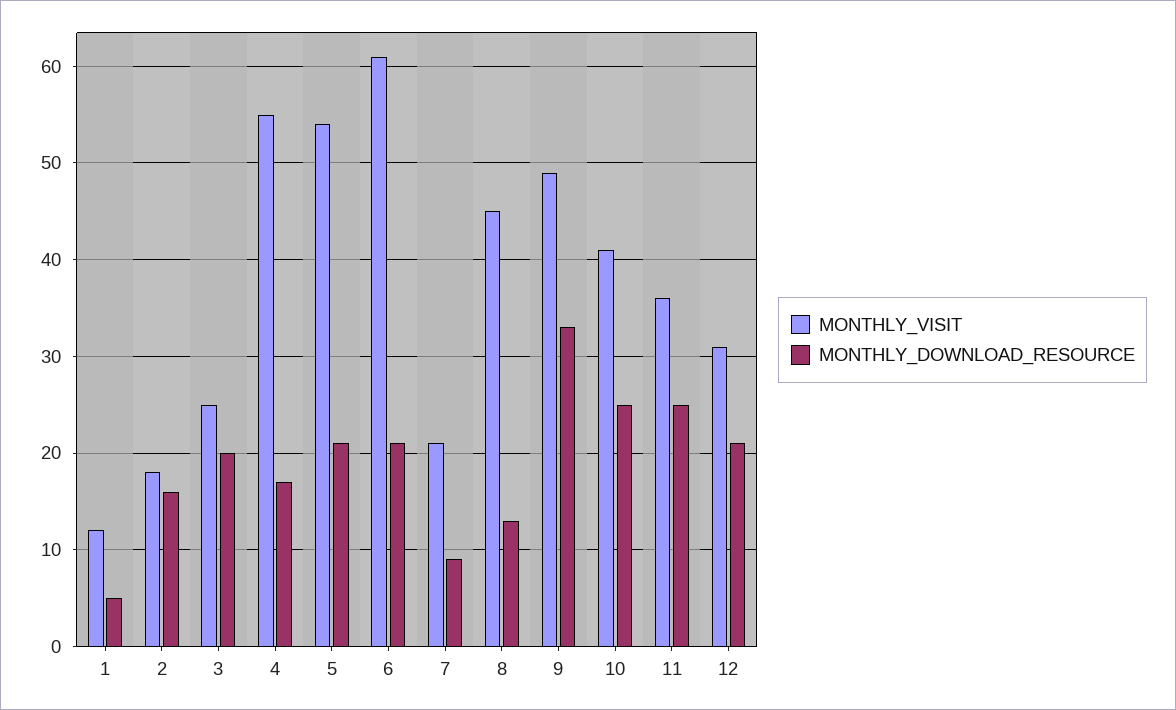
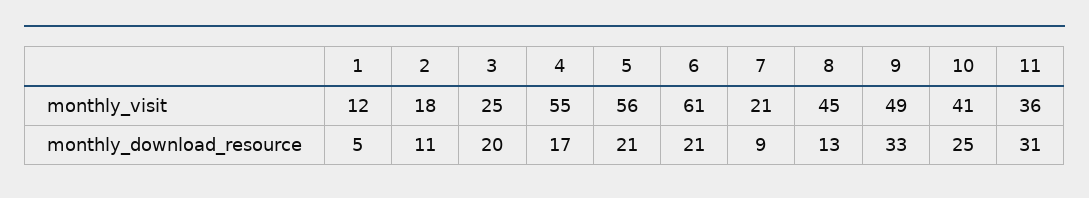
MONTHLY_DOWNLOAD_RESOURCE, 2: 16 -> 11
MONTHLY_VISIT, 5: 54 -> 56
MONTHLY_DOWNLOAD_RESOURCE, 11: 25 -> 31
MONTHLY_VISIT, 12: 31 -> none
MONTHLY_DOWNLOAD_RESOURCE, 12: 21 -> none

